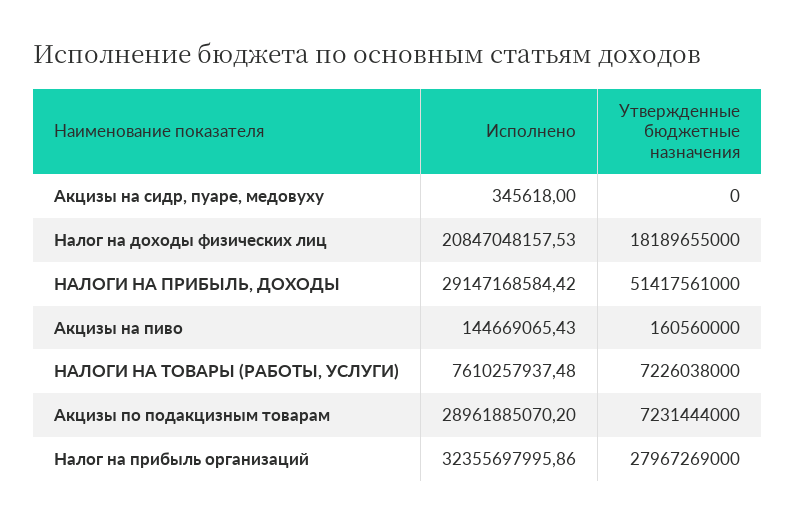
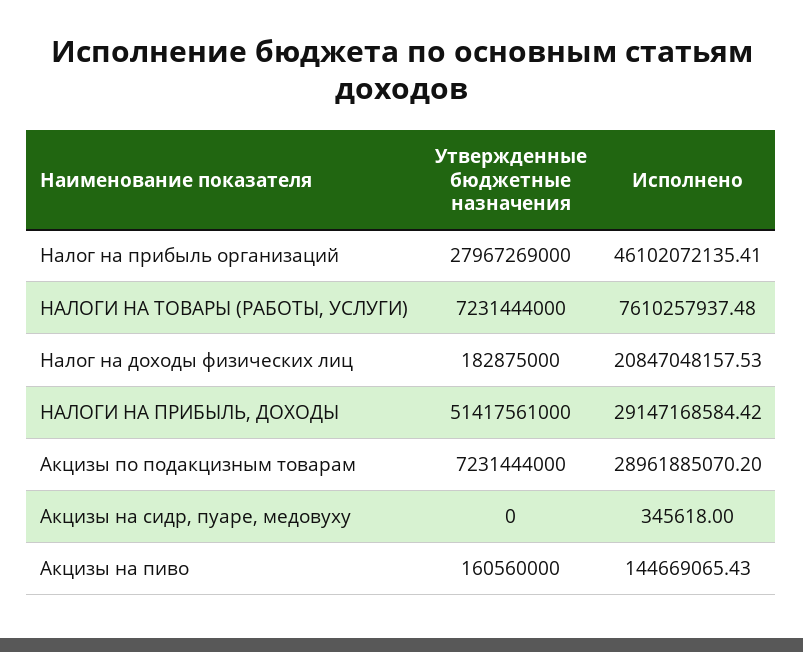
Утвержденные бюджетные назначения, Налог на доходы физических лиц: 18189655000 -> 182875000
Утвержденные бюджетные назначения, НАЛОГИ НА ТОВАРЫ (РАБОТЫ, УСЛУГИ): 7226038000 -> 7231444000
Исполнено, Налог на прибыль организаций: 32355697995.86 -> 46102072135.41

